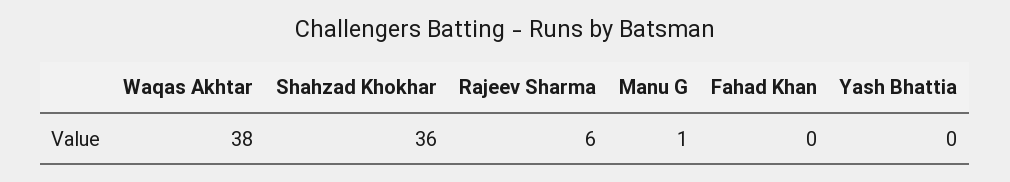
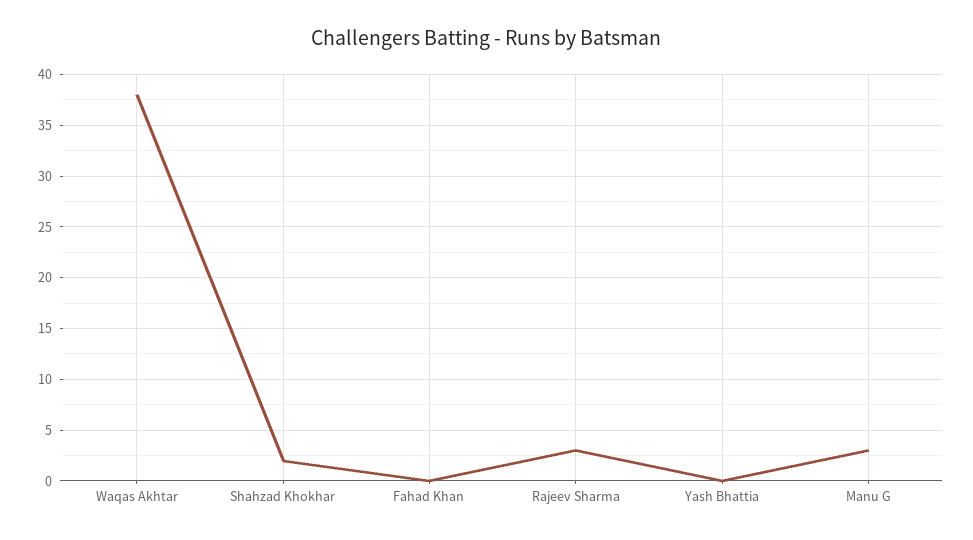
Shahzad Khokhar: 36 -> 2
Rajeev Sharma: 6 -> 3
Manu G: 1 -> 3

